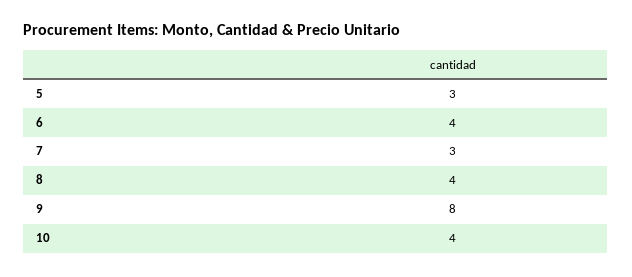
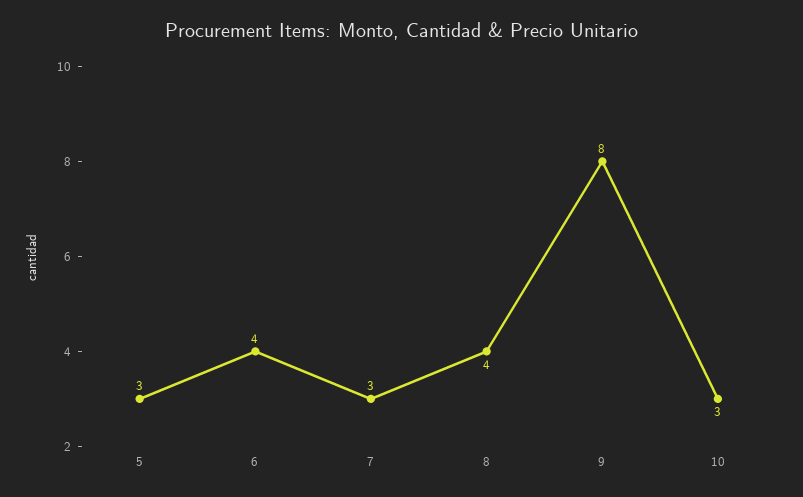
10: 4 -> 3

